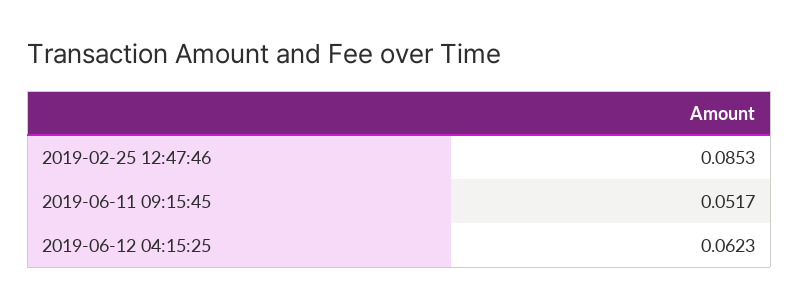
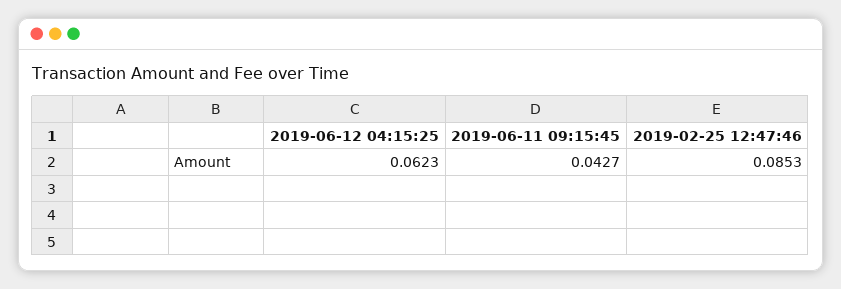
2019-06-11 09:15:45: 0.0517 -> 0.0427

